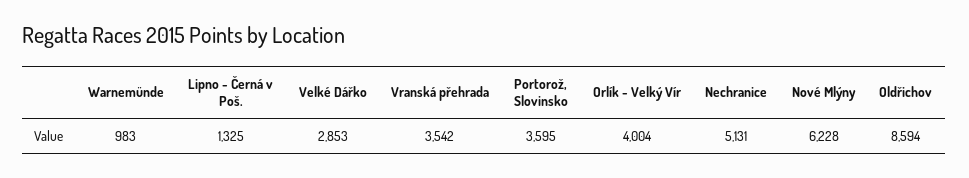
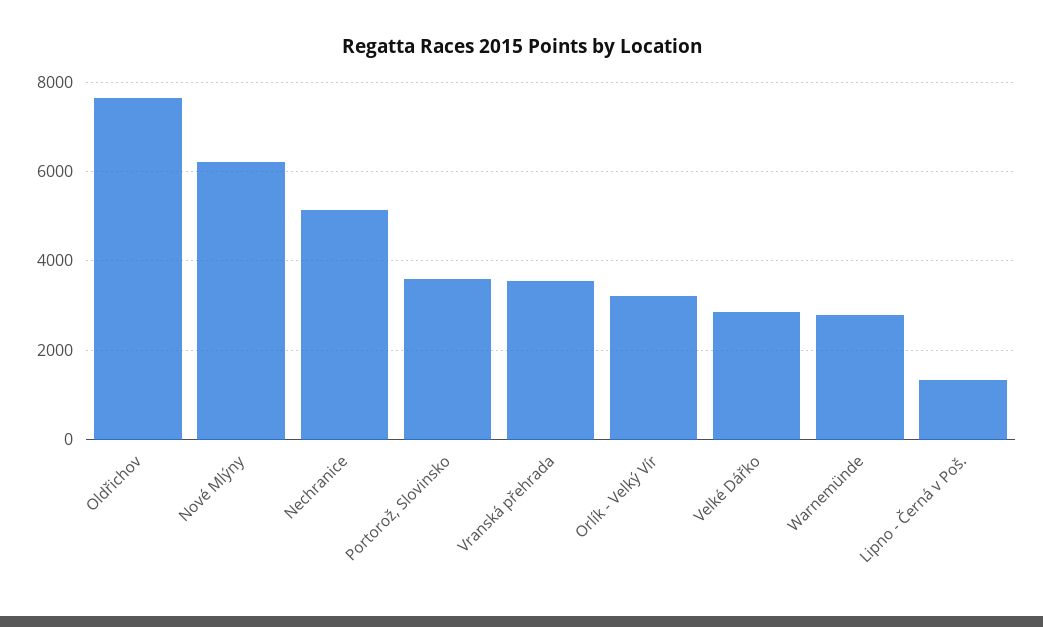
Warnemünde: 983 -> 2800
Orlík - Velký Vír: 4004 -> 3200
Oldřichov: 8594 -> 7600

